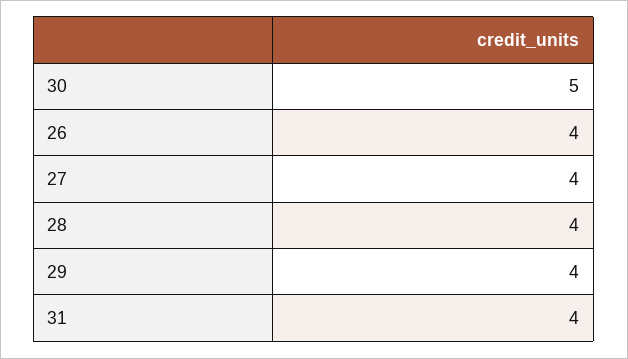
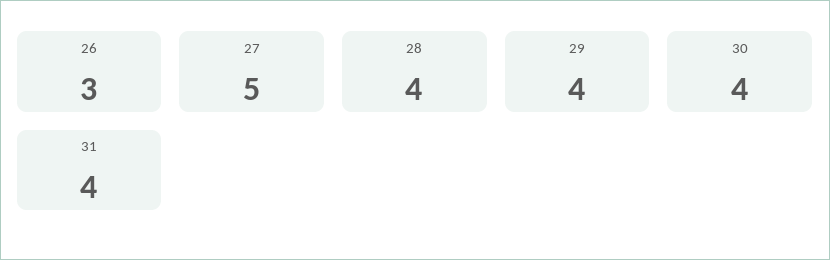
30: 5 -> 4
26: 4 -> 3
27: 4 -> 5

